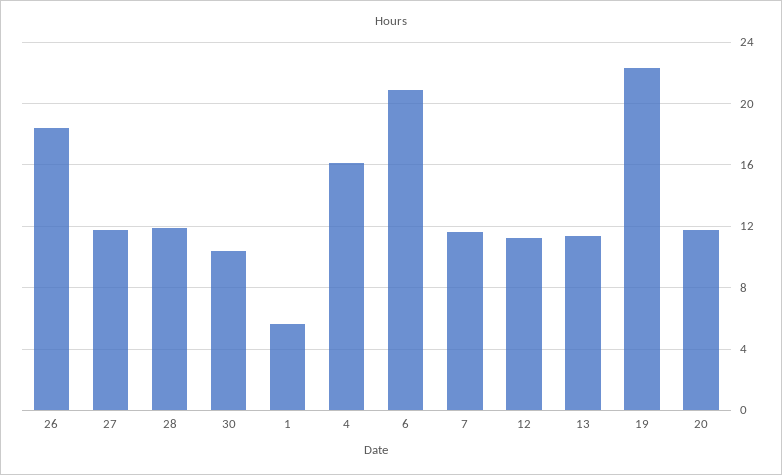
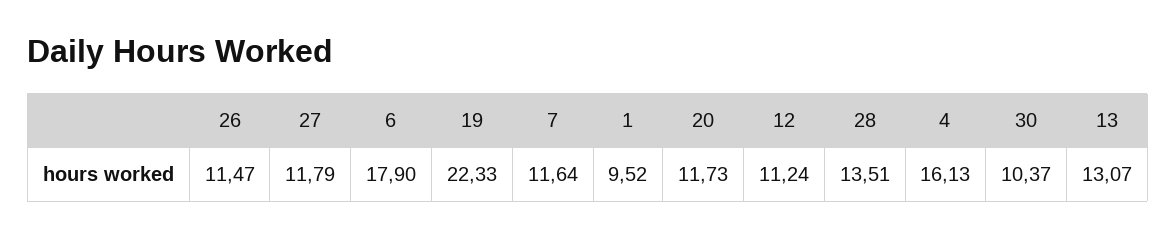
26: 18.5 -> 11.47
28: 12 -> 13.51
1: 5.5 -> 9.52
6: 21 -> 17.9
13: 11.5 -> 13.07

